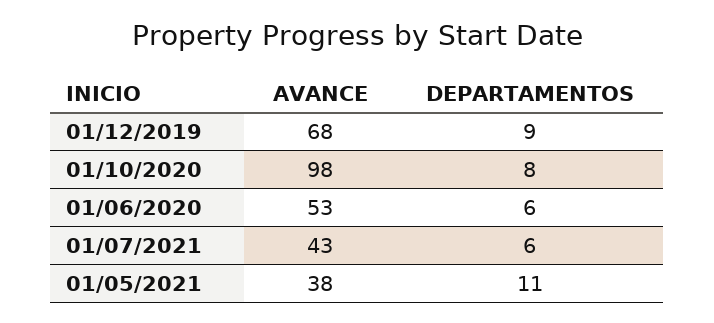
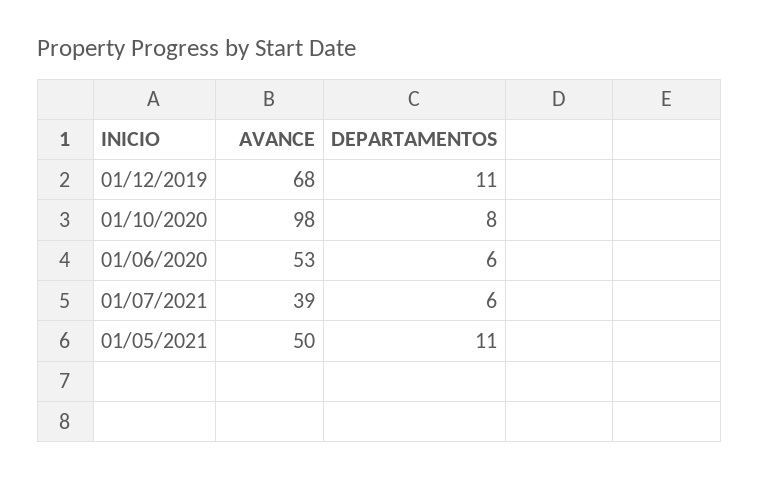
DEPARTAMENTOS, 01/12/2019: 9 -> 11
AVANCE, 01/07/2021: 43 -> 39
AVANCE, 01/05/2021: 38 -> 50

